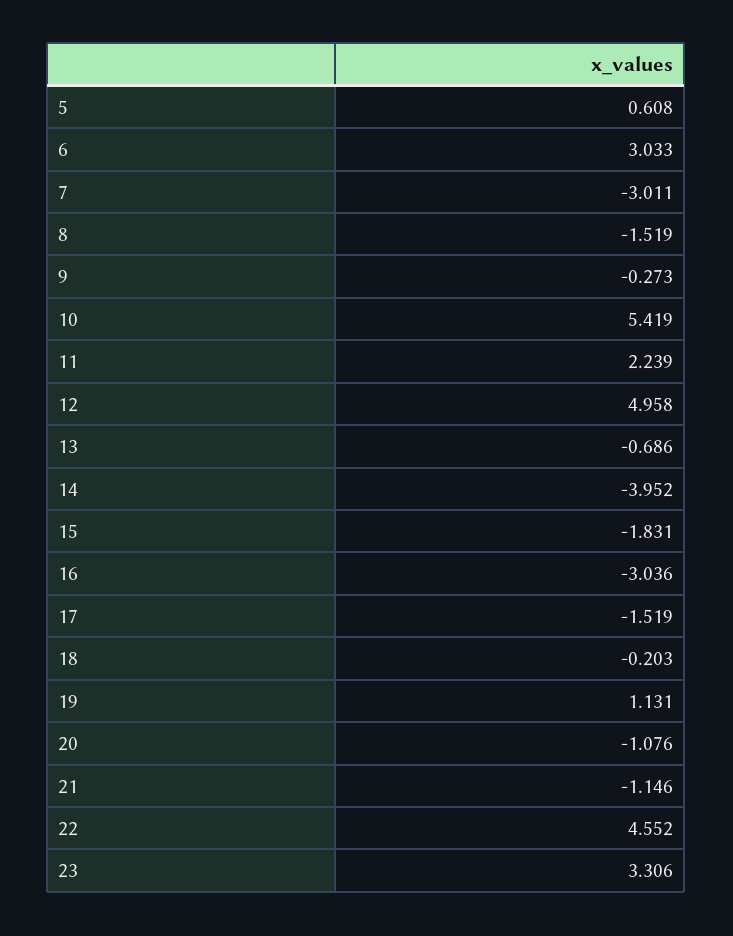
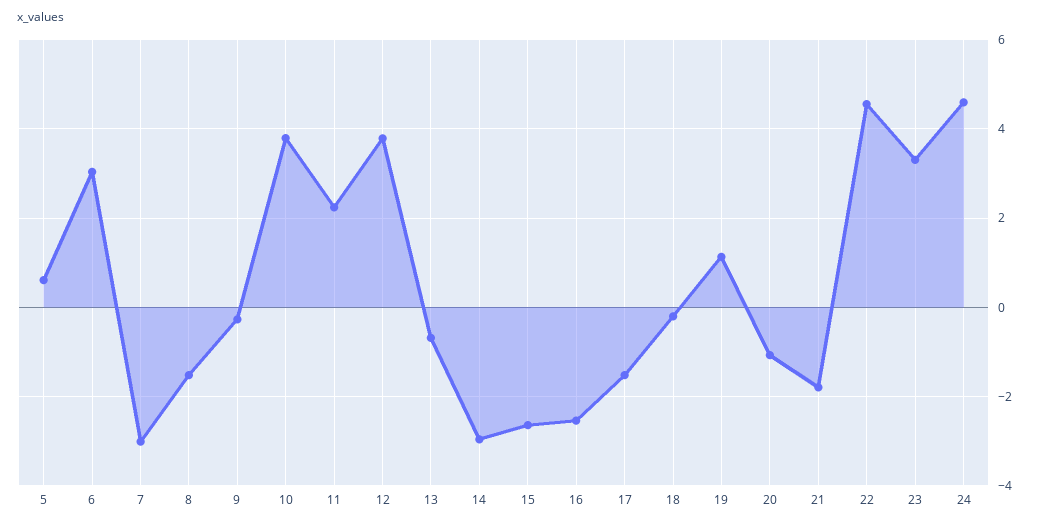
10: 5.419 -> 3.8
12: 4.958 -> 3.8
14: -3.952 -> -3
15: -1.831 -> -2.6
16: -3.036 -> -2.6
21: -1.146 -> -1.8
24: none -> 4.6

